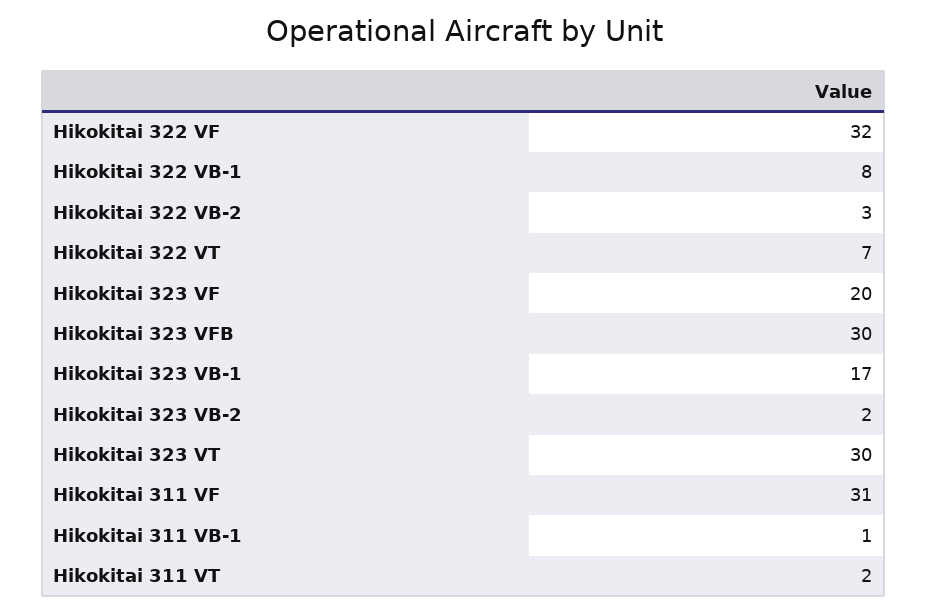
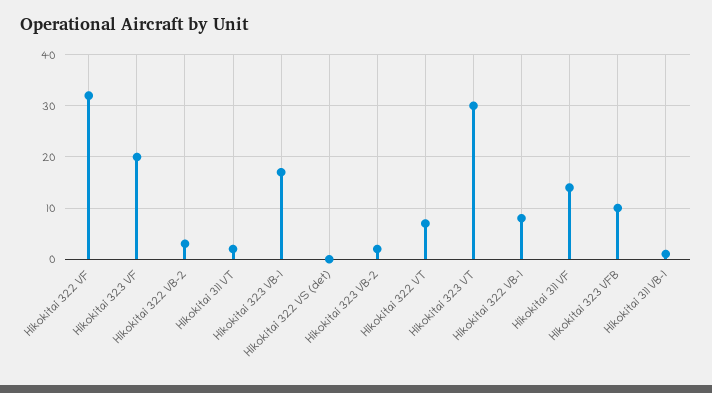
Hikokitai 323 VFB: 30 -> 10
Hikokitai 311 VF: 31 -> 15
Hikokitai 322 VS (det): none -> 0

